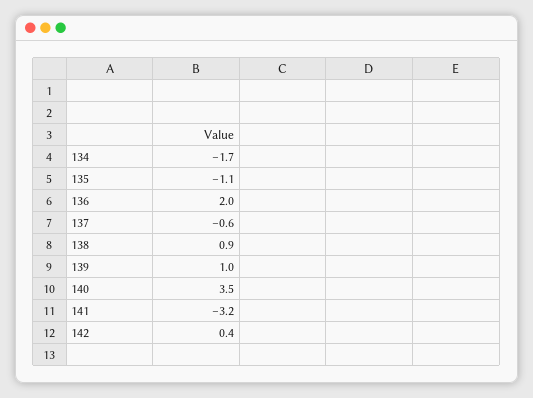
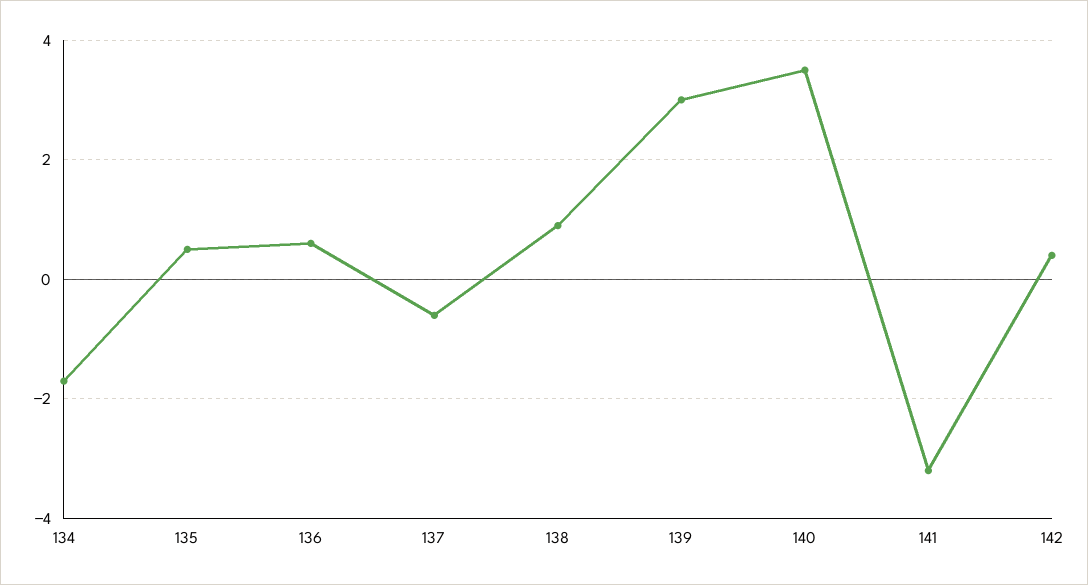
135: -1.1 -> 0.5
136: 2 -> 0.5
139: 1 -> 3

